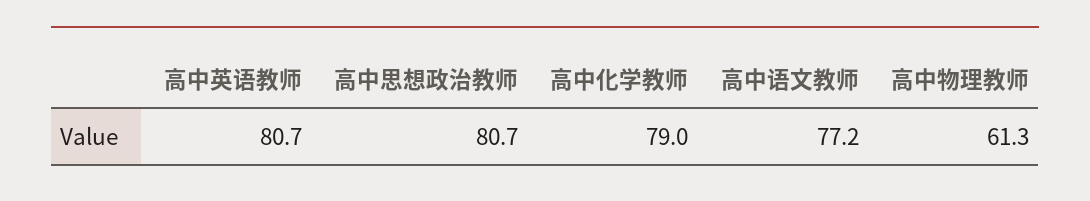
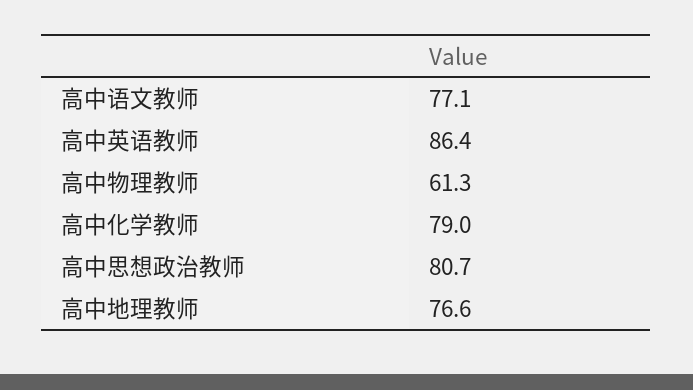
高中英语教师: 80.7 -> 86.4
高中语文教师: 77.2 -> 77.1
高中地理教师: none -> 76.6

